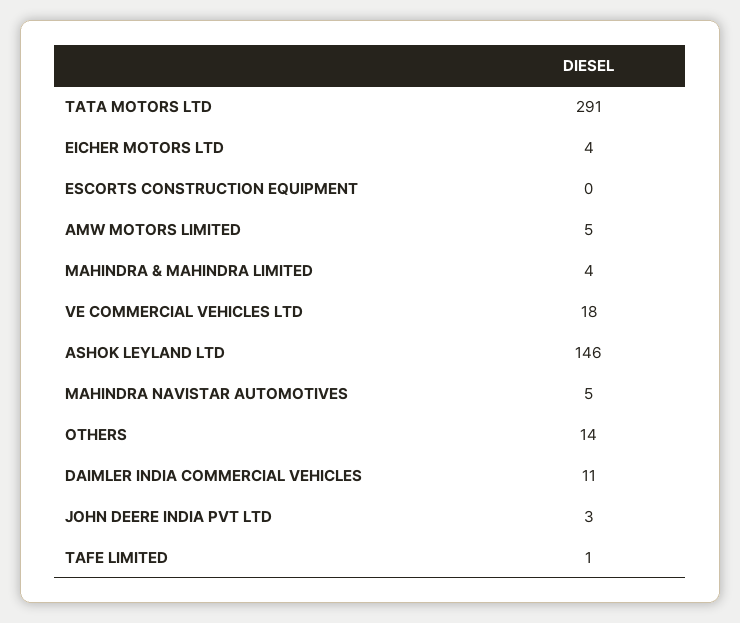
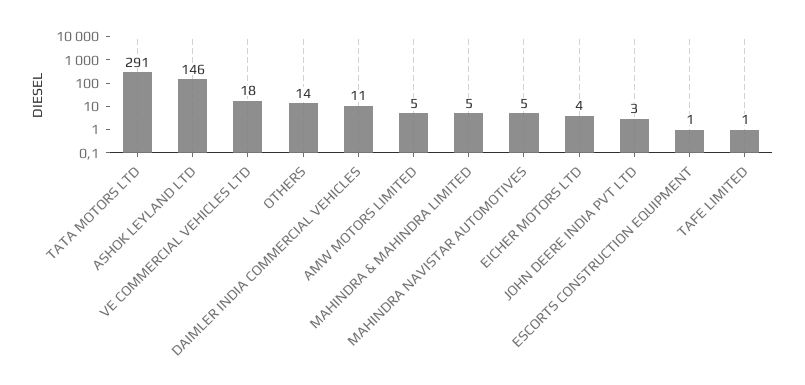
ESCORTS CONSTRUCTION EQUIPMENT: 0 -> 1
MAHINDRA & MAHINDRA LIMITED: 4 -> 5

